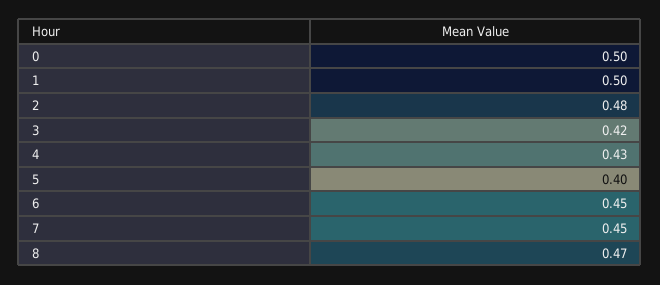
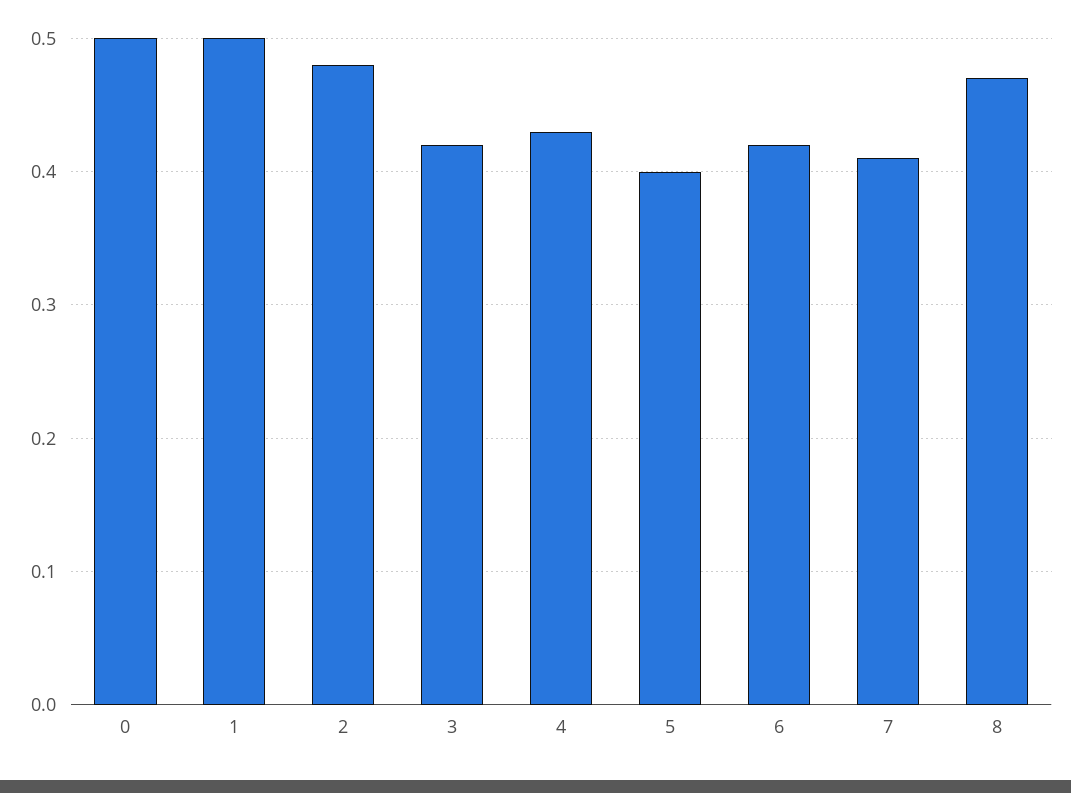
6: 0.45 -> 0.42
7: 0.45 -> 0.41

